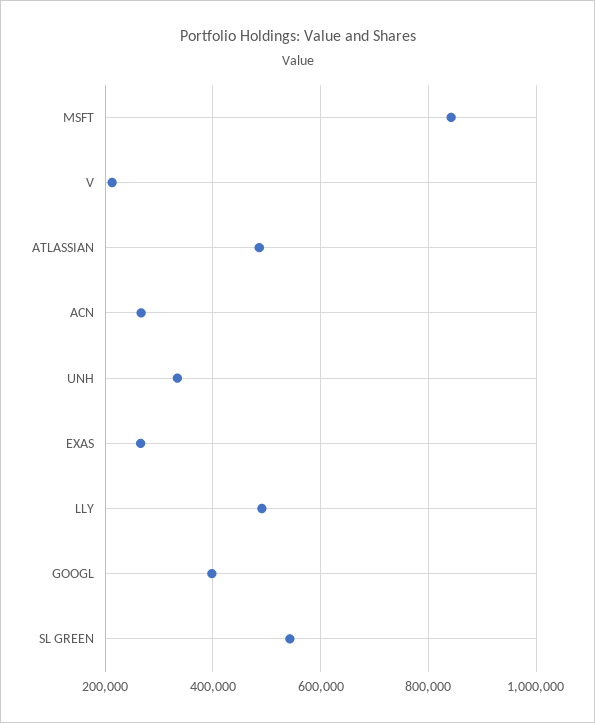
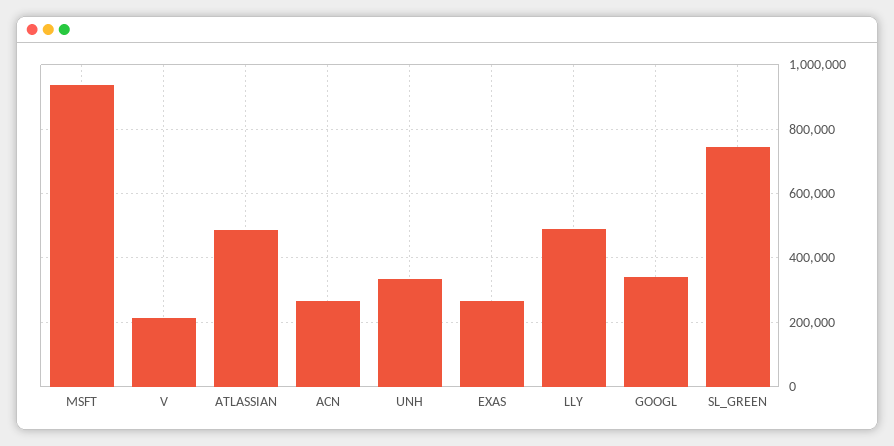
MSFT: 840000 -> 940000
GOOGL: 400000 -> 340000
SL GREEN: 540000 -> 740000

